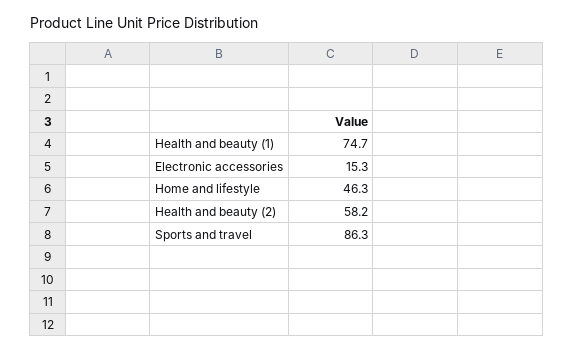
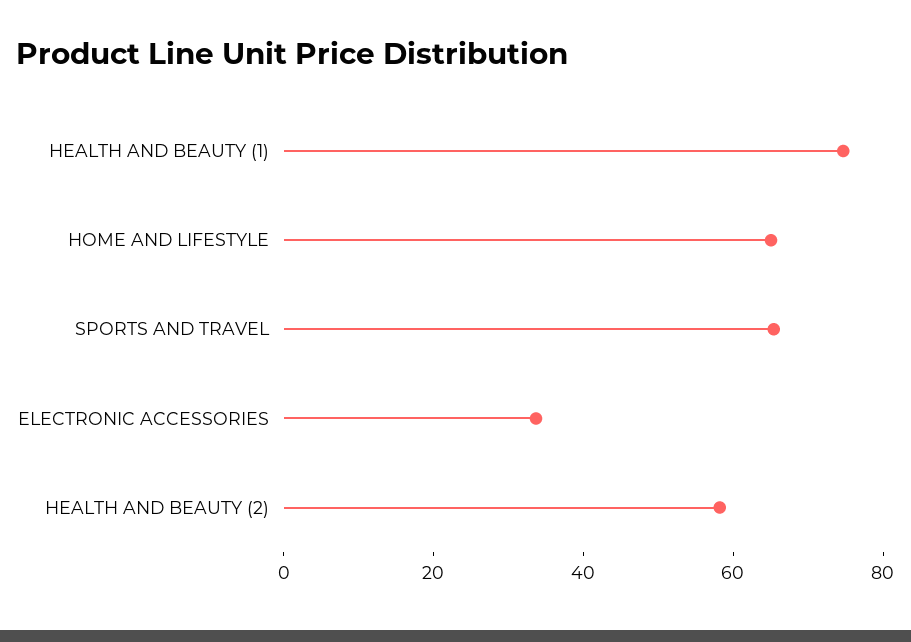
Electronic accessories: 15.3 -> 35
Home and lifestyle: 46.3 -> 65
Sports and travel: 86.3 -> 65

